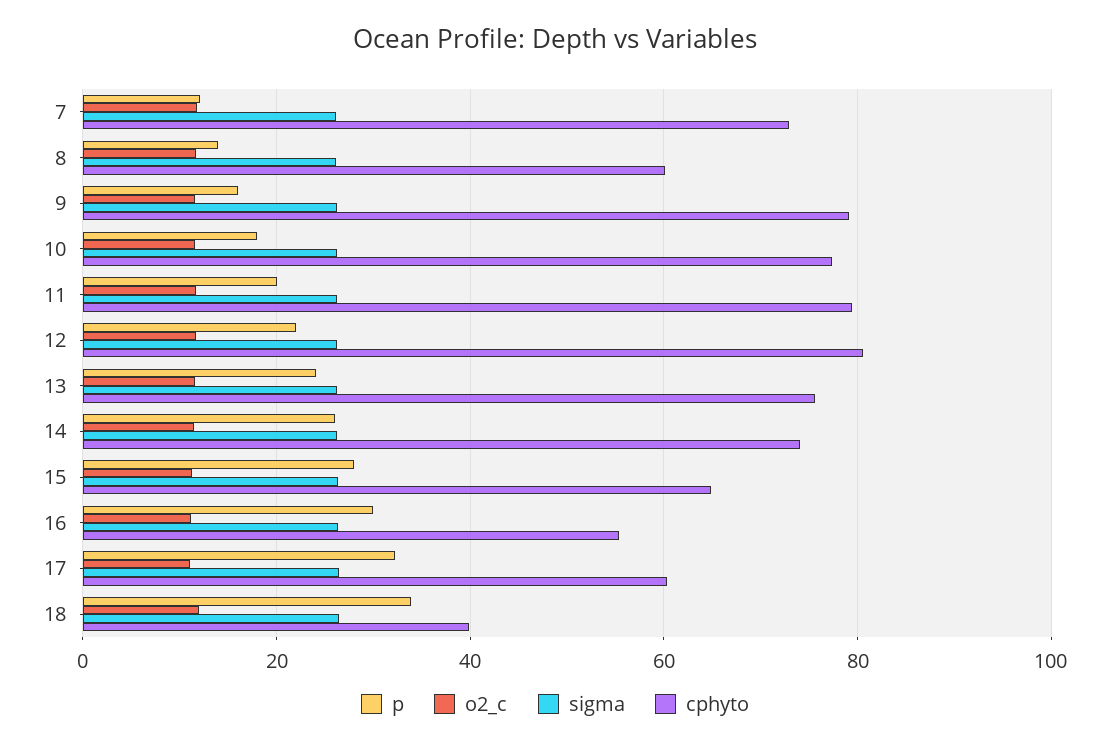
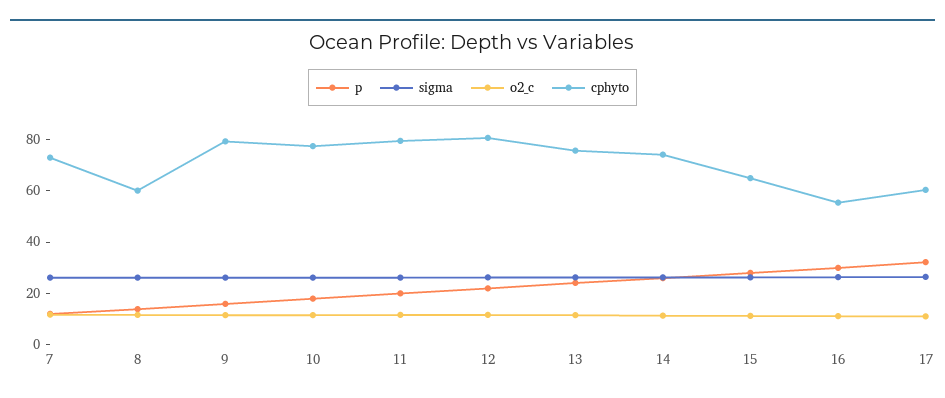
p, 18: 34 -> none
o2_c, 18: 12 -> none
sigma, 18: 26 -> none
cphyto, 18: 40 -> none

